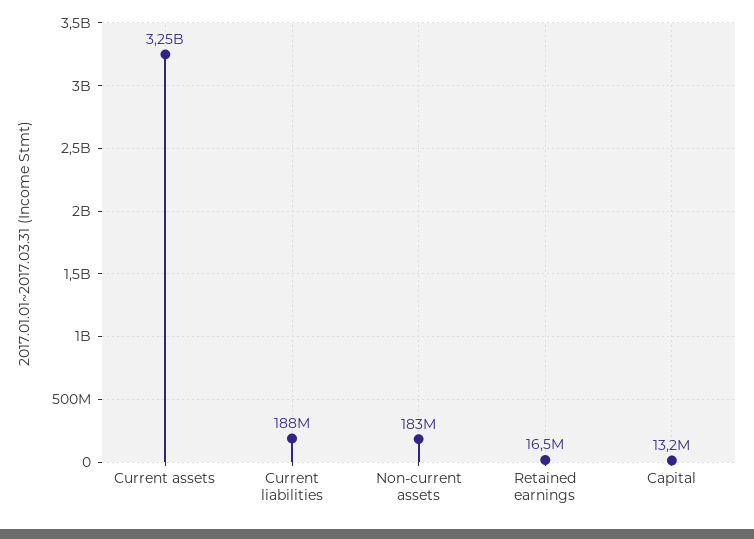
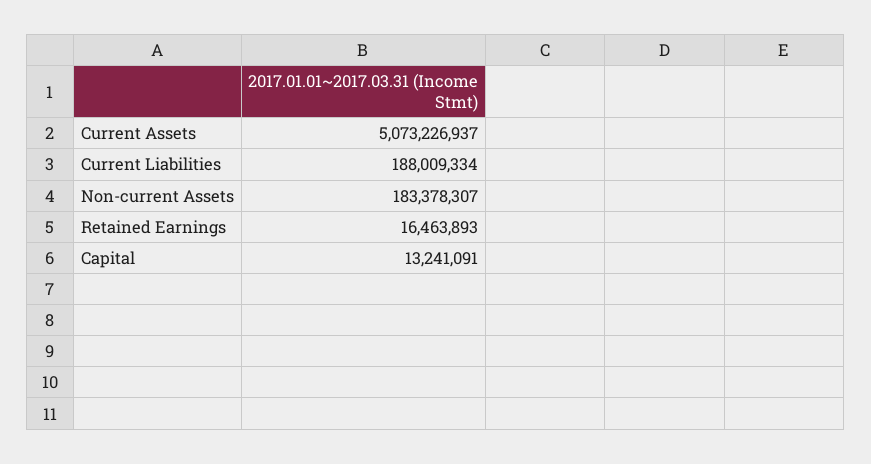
Current assets: 3250000000 -> 5073226937

